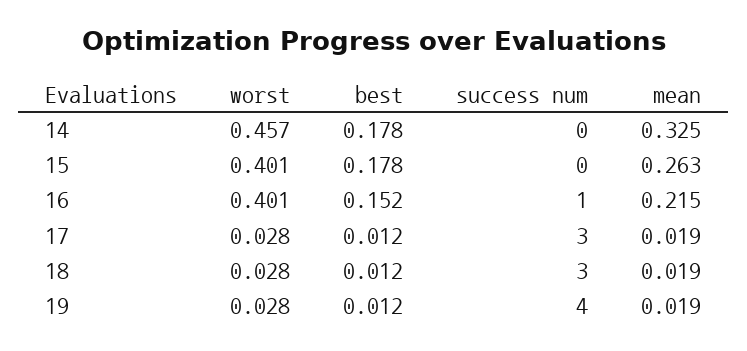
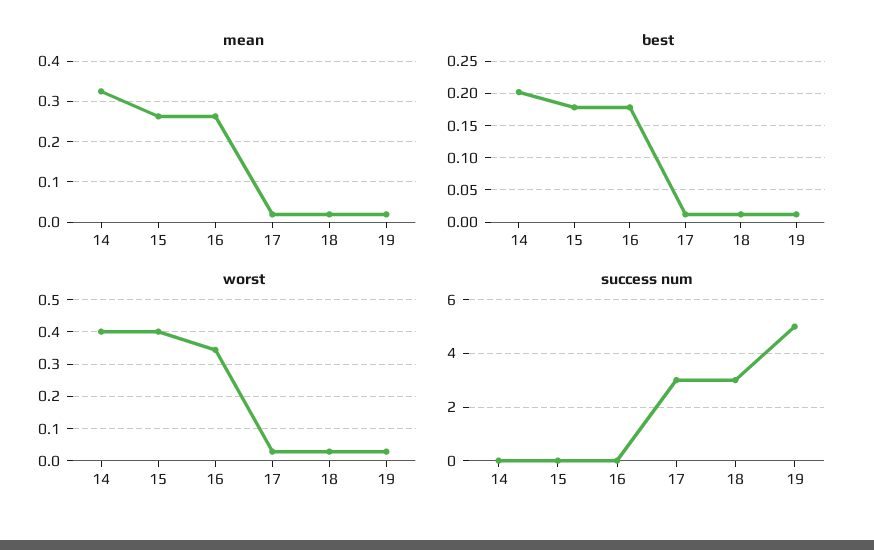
worst, 14: 0.457 -> 0.4
best, 14: 0.178 -> 0.2
worst, 16: 0.401 -> 0.34
best, 16: 0.152 -> 0.18
success num, 16: 1 -> 0
mean, 16: 0.215 -> 0.26
success num, 19: 4 -> 5

